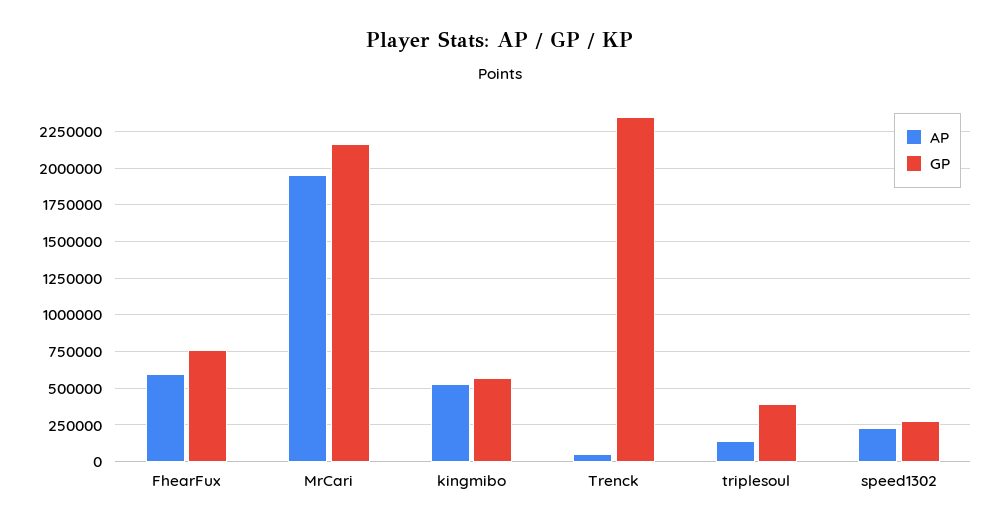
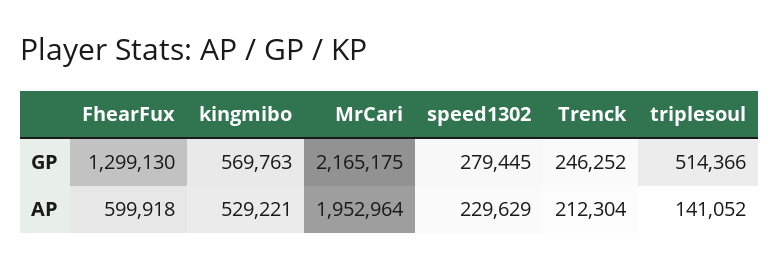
GP, FhearFux: 750000 -> 1299130
AP, Trenck: 50000 -> 212304
GP, Trenck: 2350000 -> 246252
GP, triplesoul: 400000 -> 514366

